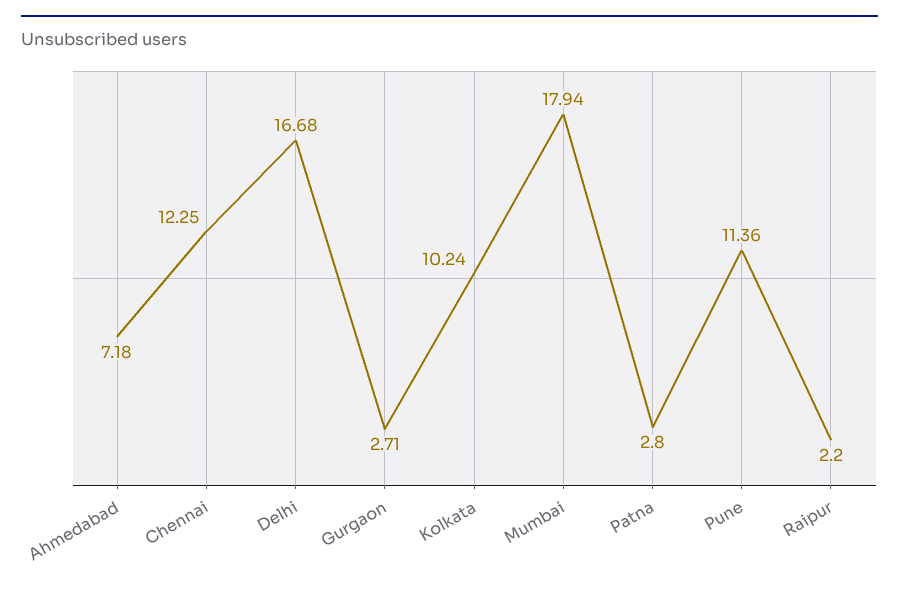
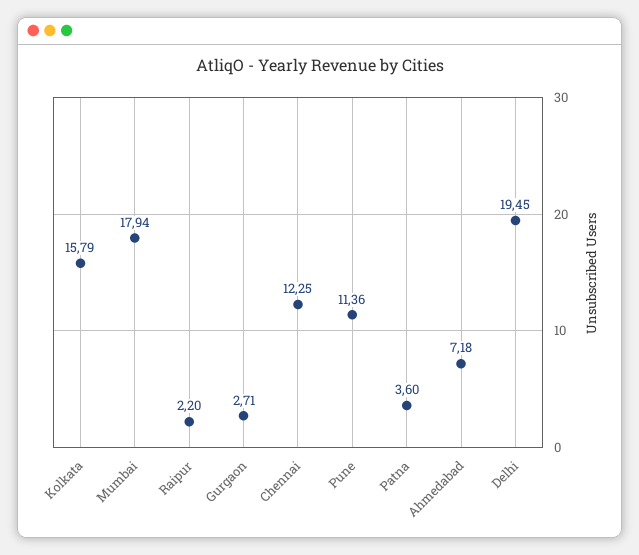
Delhi: 16.68 -> 19.45
Kolkata: 10.24 -> 15.79
Patna: 2.8 -> 3.6

